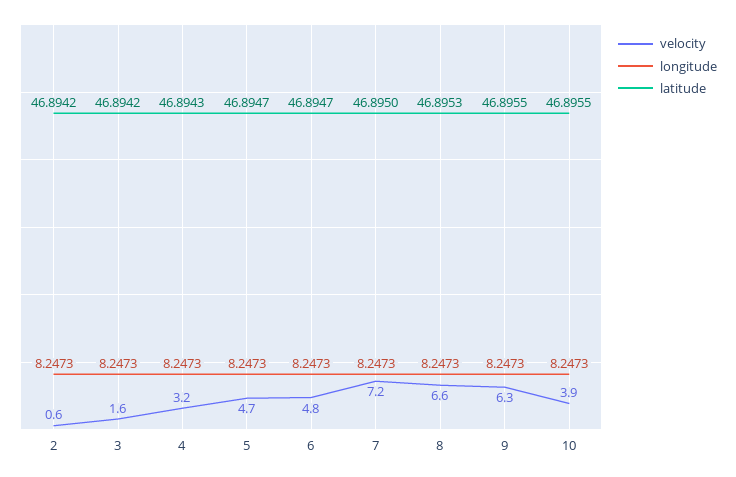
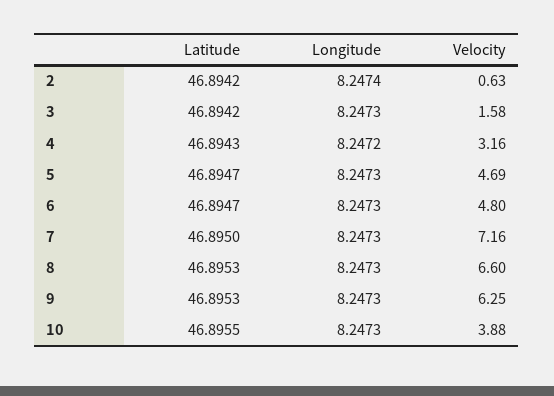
longitude, 2: 8.2473 -> 8.2474
longitude, 4: 8.2473 -> 8.2472
latitude, 9: 46.8955 -> 46.8953

